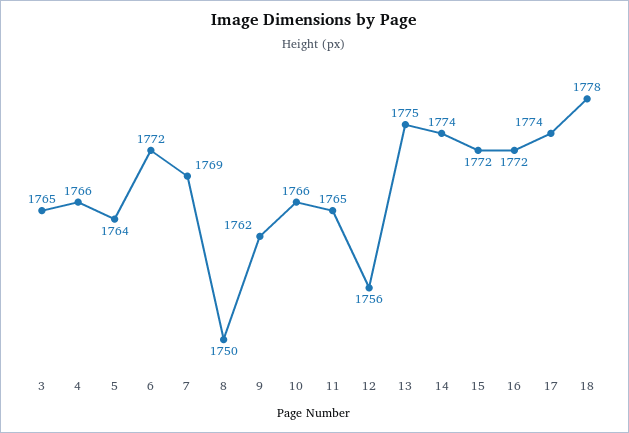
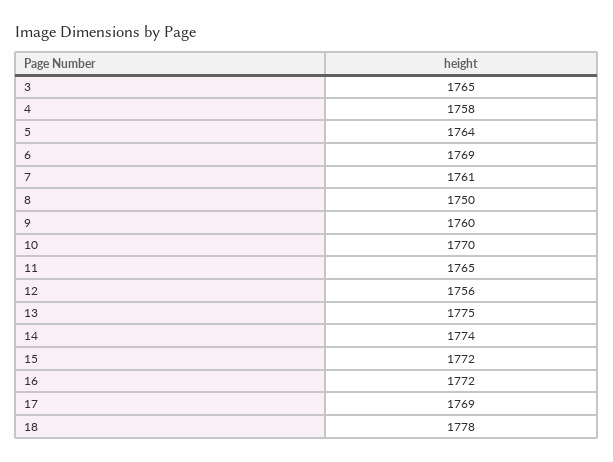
4: 1766 -> 1758
6: 1772 -> 1769
7: 1769 -> 1761
9: 1762 -> 1760
10: 1766 -> 1770
17: 1774 -> 1769

